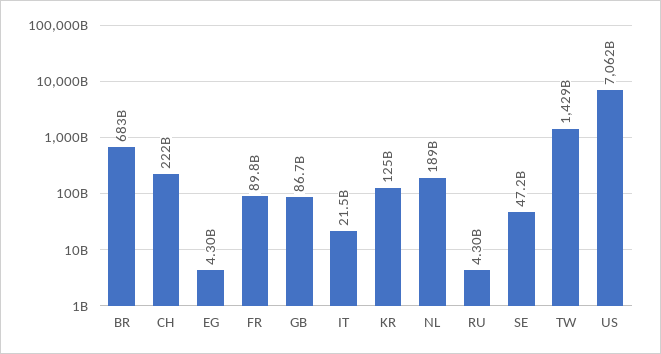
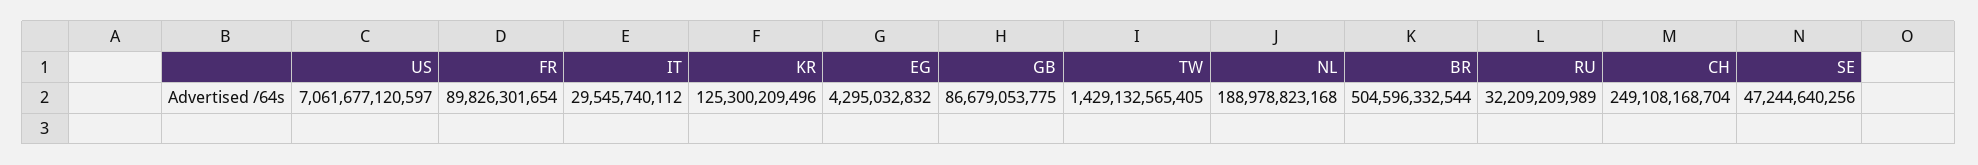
BR: 683000000000 -> 504596332544
CH: 222000000000 -> 249108168704
IT: 21500000000 -> 29545740112
RU: 4300000000 -> 32209209989

